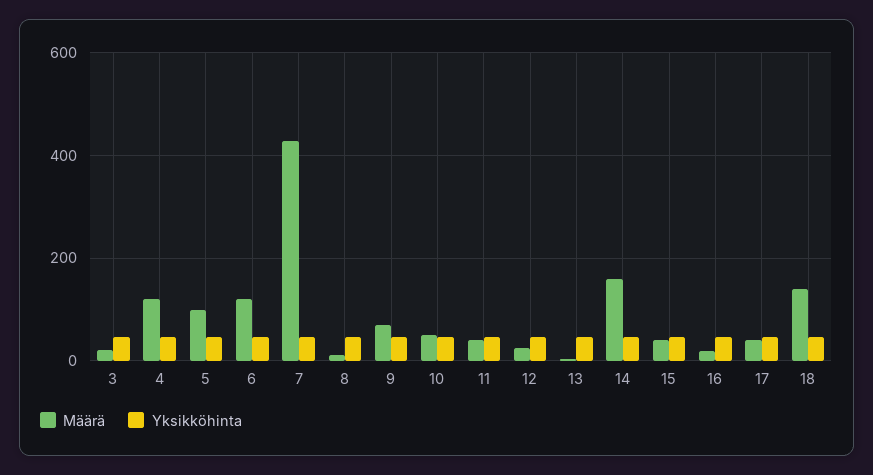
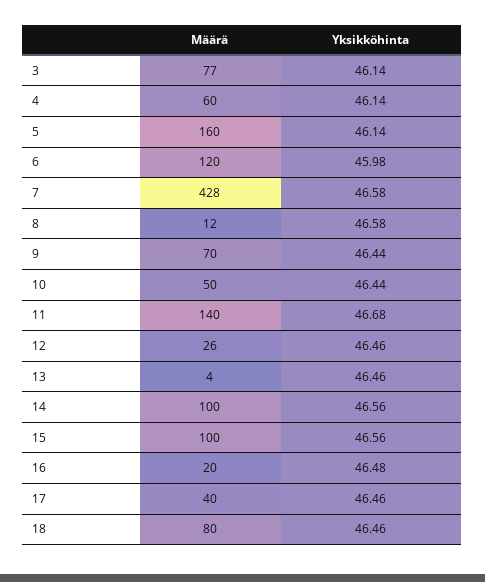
Määrä, 3: 20 -> 77
Määrä, 4: 120 -> 60
Määrä, 5: 100 -> 160
Määrä, 11: 40 -> 140
Määrä, 14: 160 -> 100
Määrä, 15: 40 -> 100
Määrä, 18: 140 -> 80

